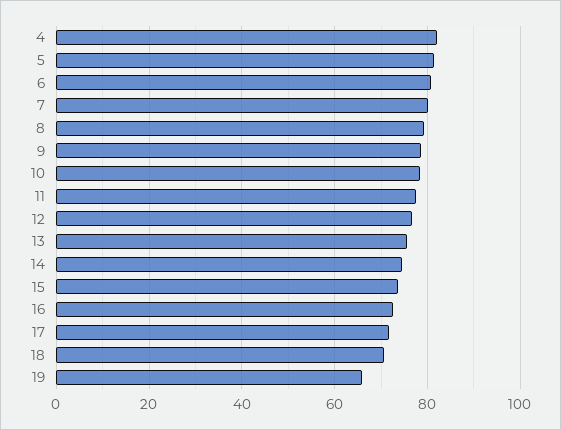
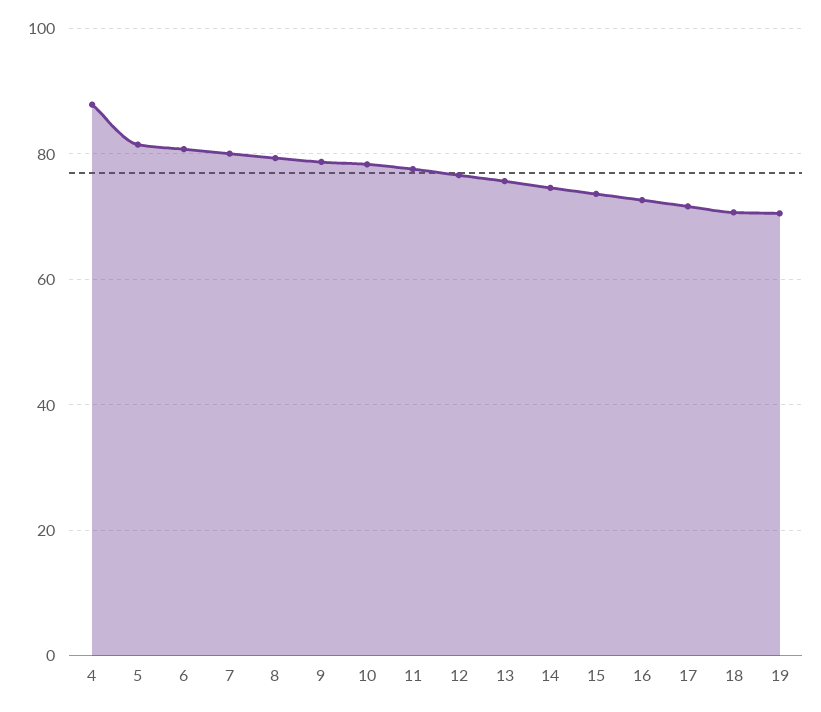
4: 82 -> 88
19: 66 -> 70

